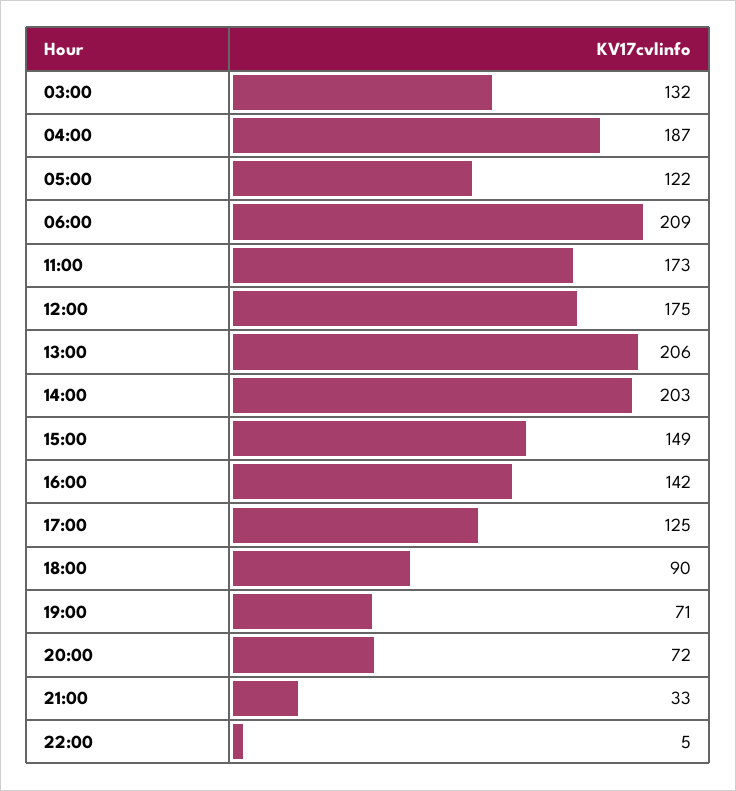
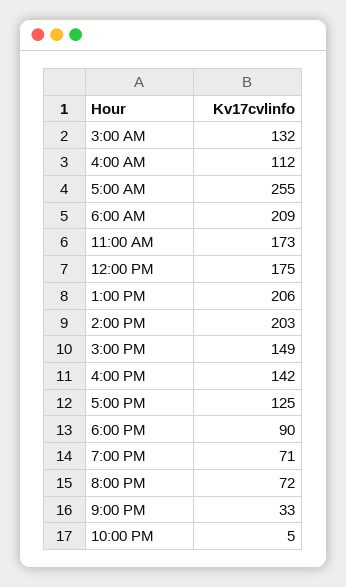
04:00: 187 -> 112
05:00: 122 -> 255

